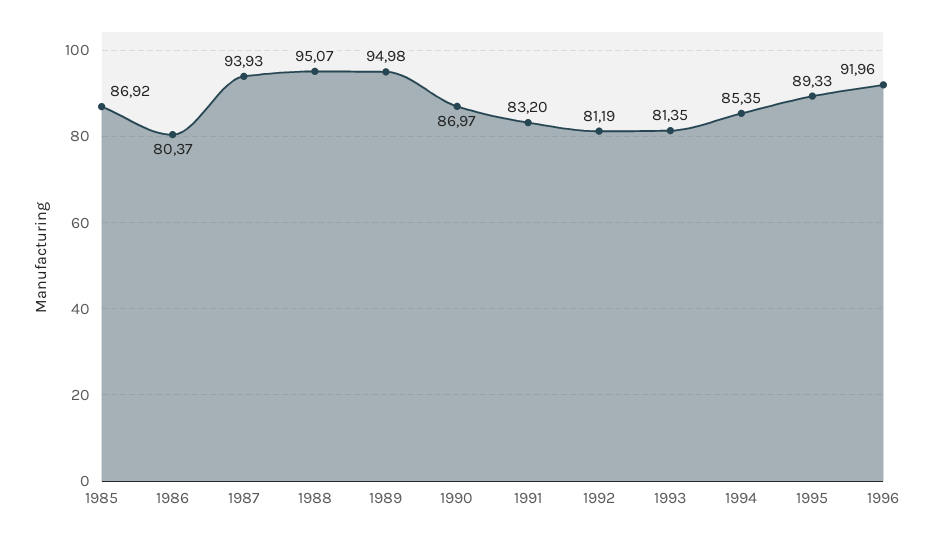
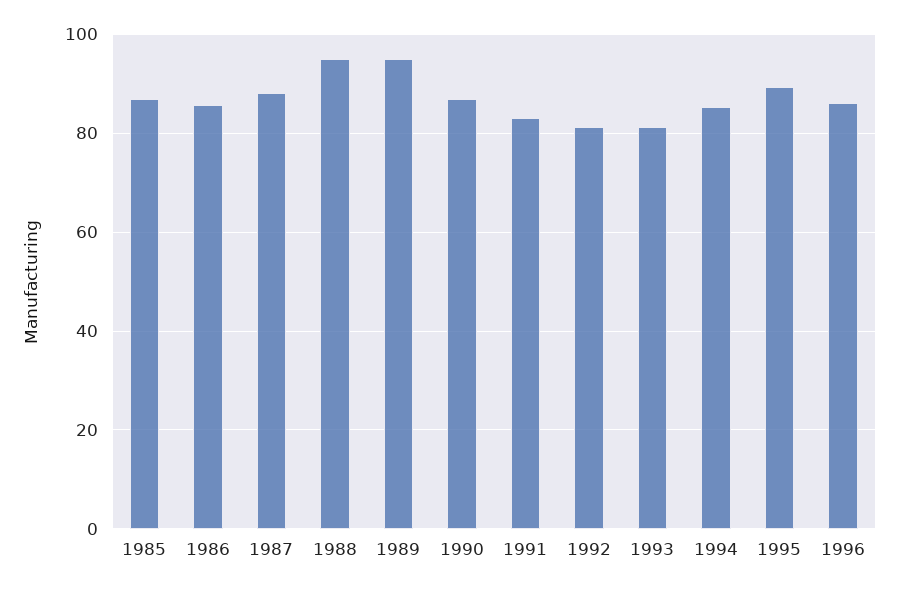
1986: 80.37 -> 86
1987: 93.93 -> 88
1996: 91.96 -> 86

